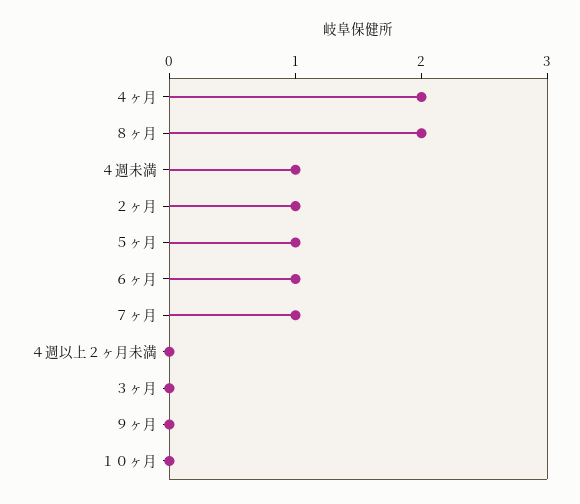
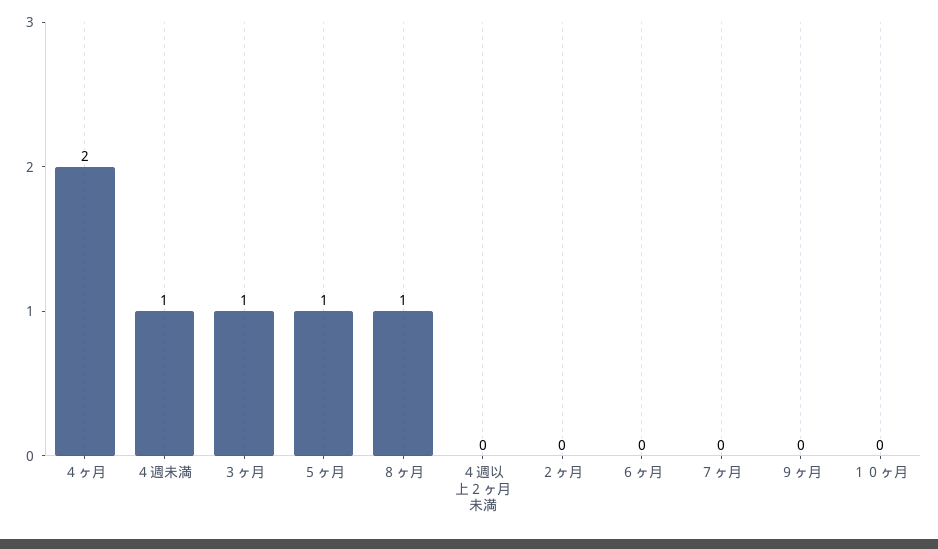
８ヶ月: 2 -> 1
２ヶ月: 1 -> 0
６ヶ月: 1 -> 0
７ヶ月: 1 -> 0
３ヶ月: 0 -> 1

